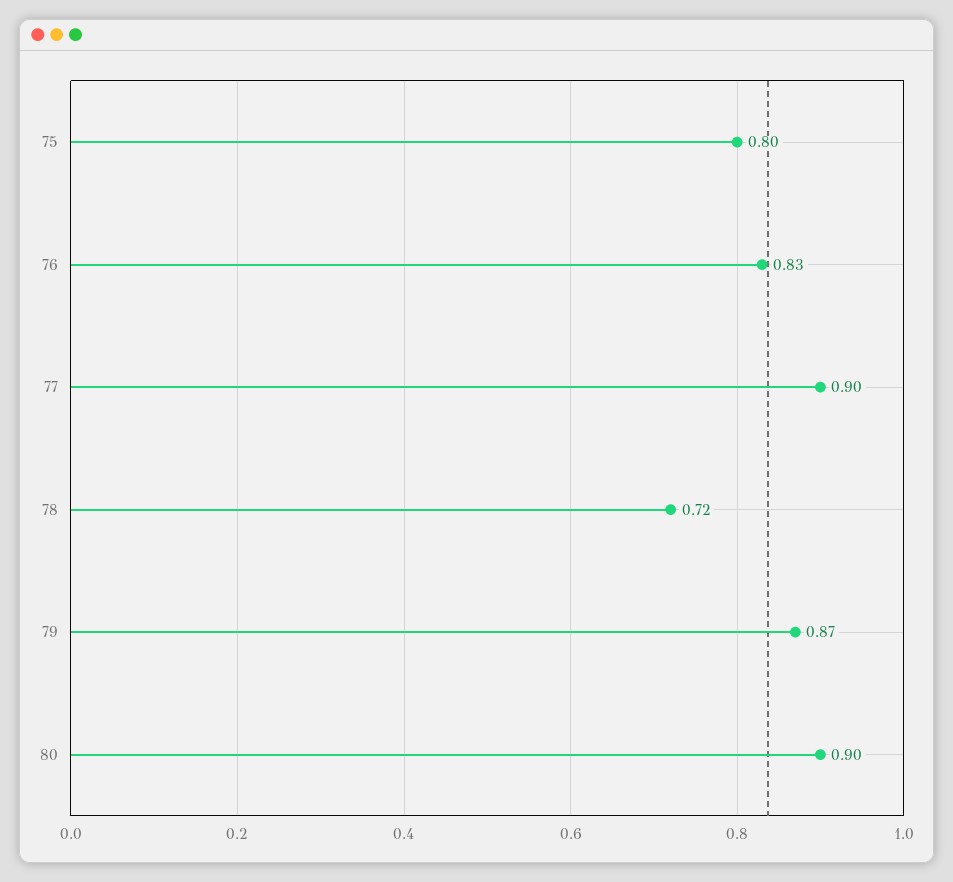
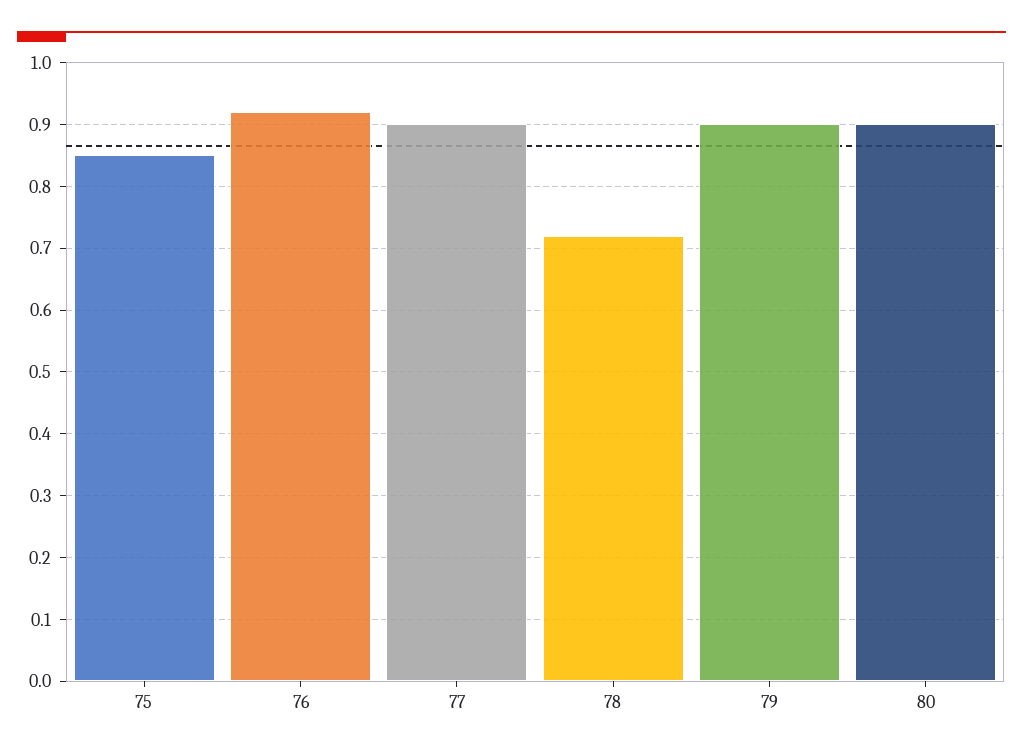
75: 0.8 -> 0.85
76: 0.83 -> 0.92
79: 0.87 -> 0.9

